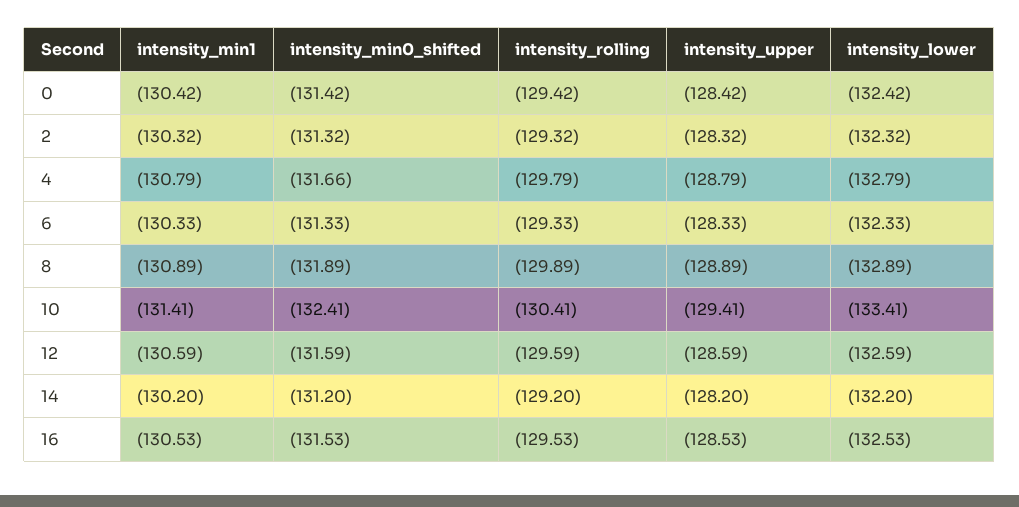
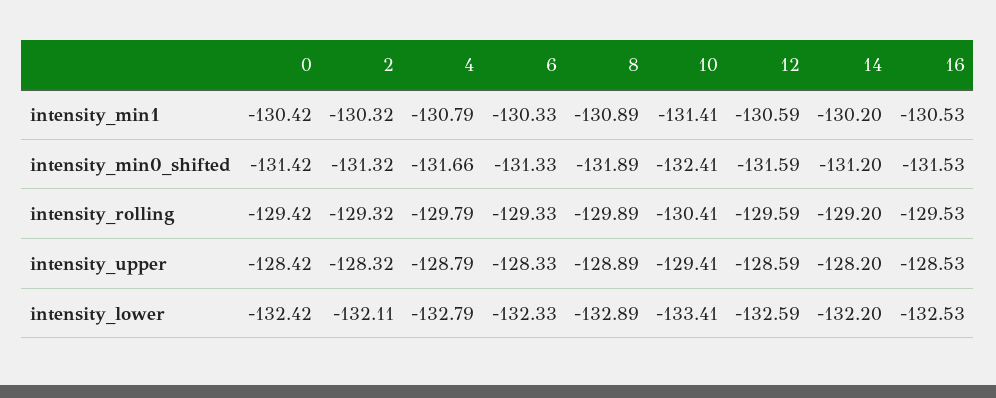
intensity_lower, 2: -132.32 -> -132.11

